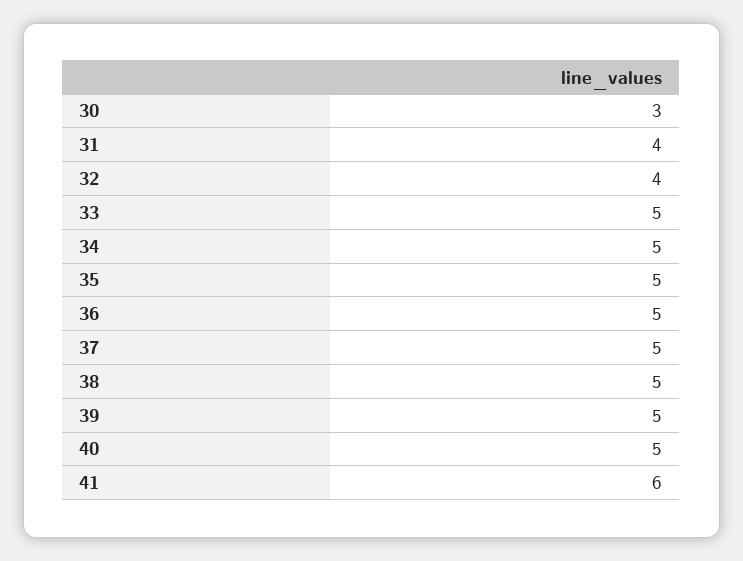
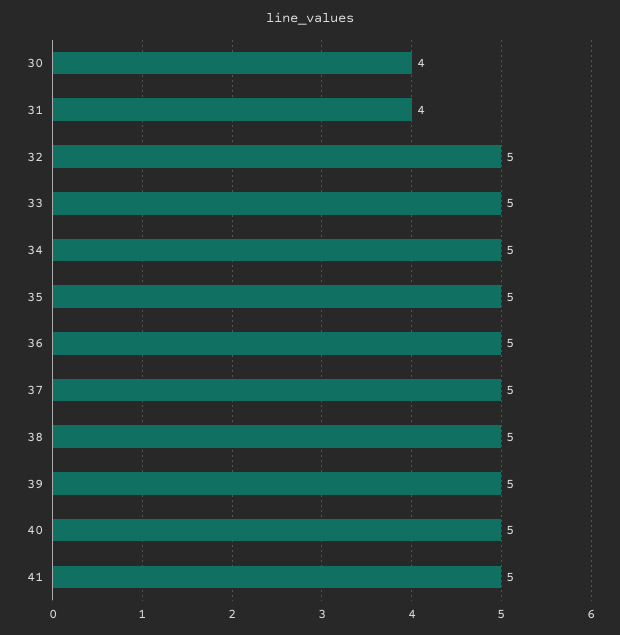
30: 3 -> 4
32: 4 -> 5
41: 6 -> 5

